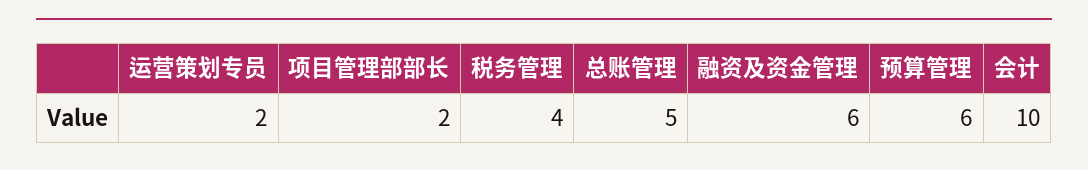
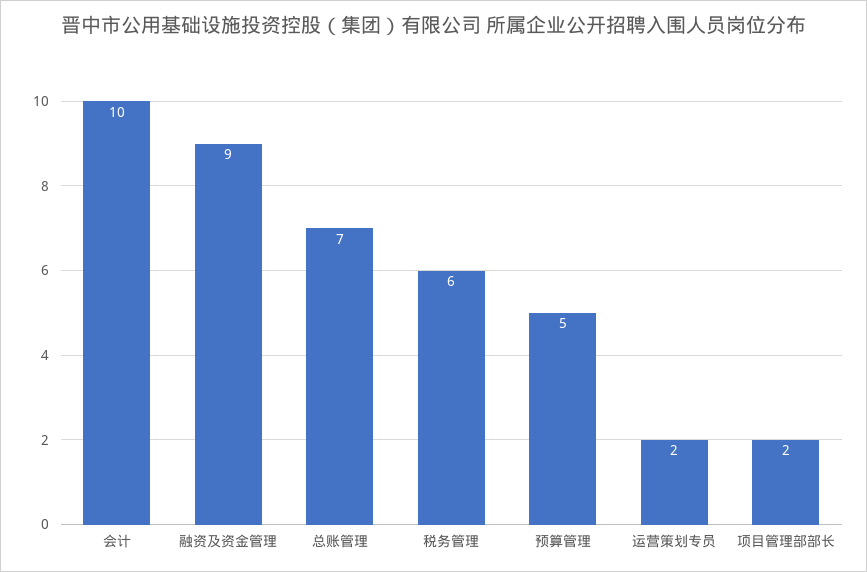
税务管理: 4 -> 6
总账管理: 5 -> 7
融资及资金管理: 6 -> 9
预算管理: 6 -> 5

